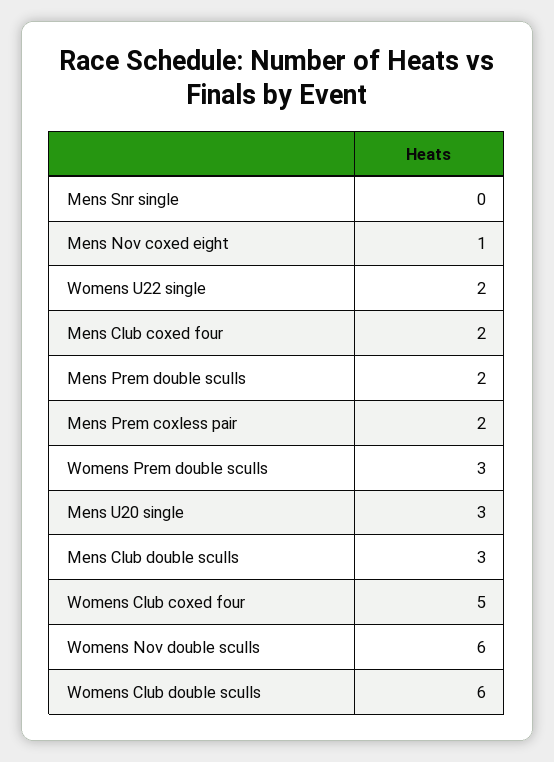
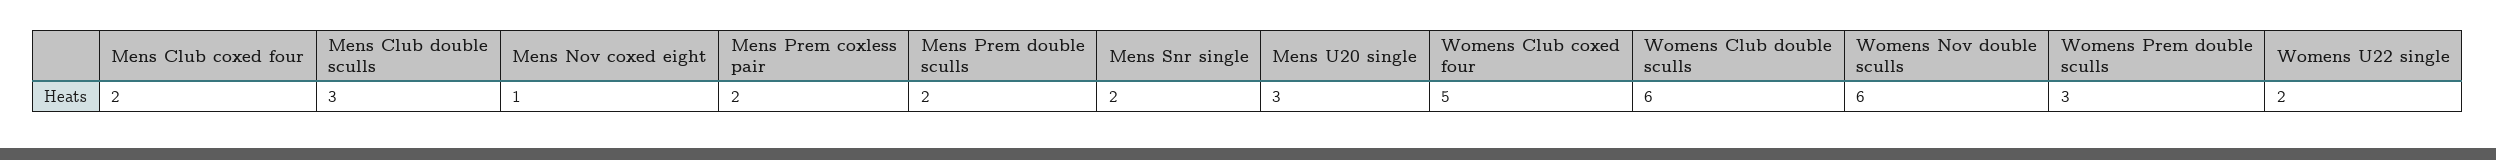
Mens Snr single: 0 -> 2

